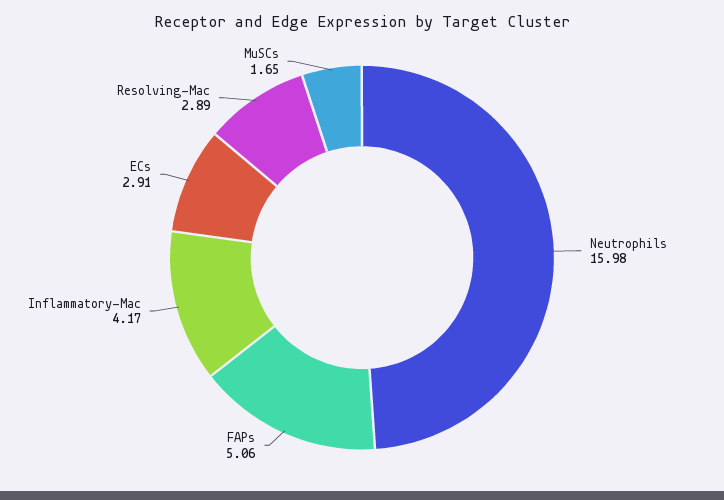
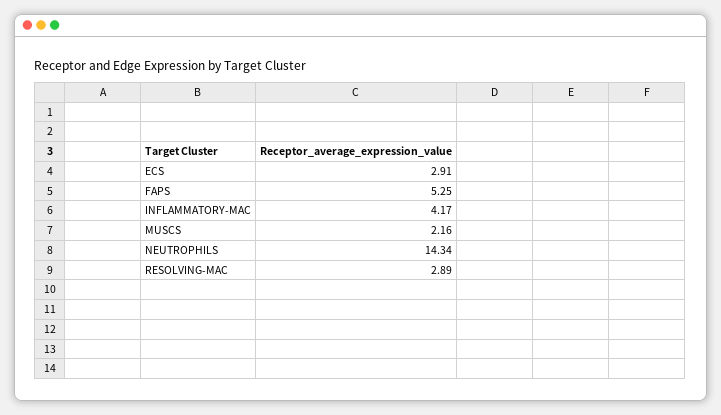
Neutrophils: 15.98 -> 14.34
FAPs: 5.06 -> 5.25
MuSCs: 1.65 -> 2.16

